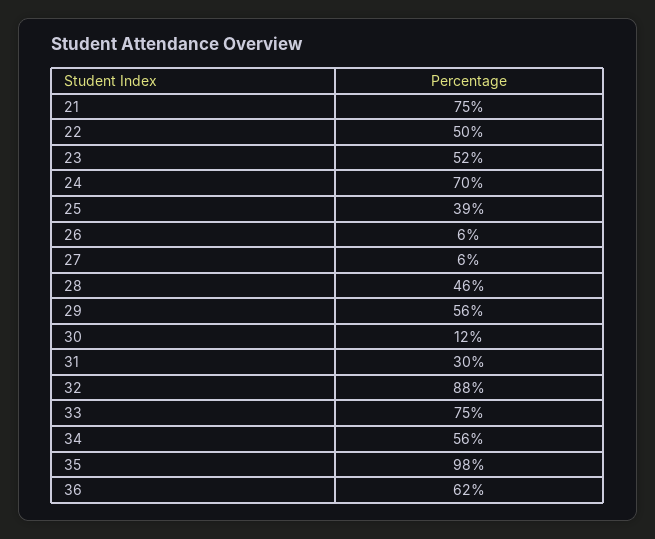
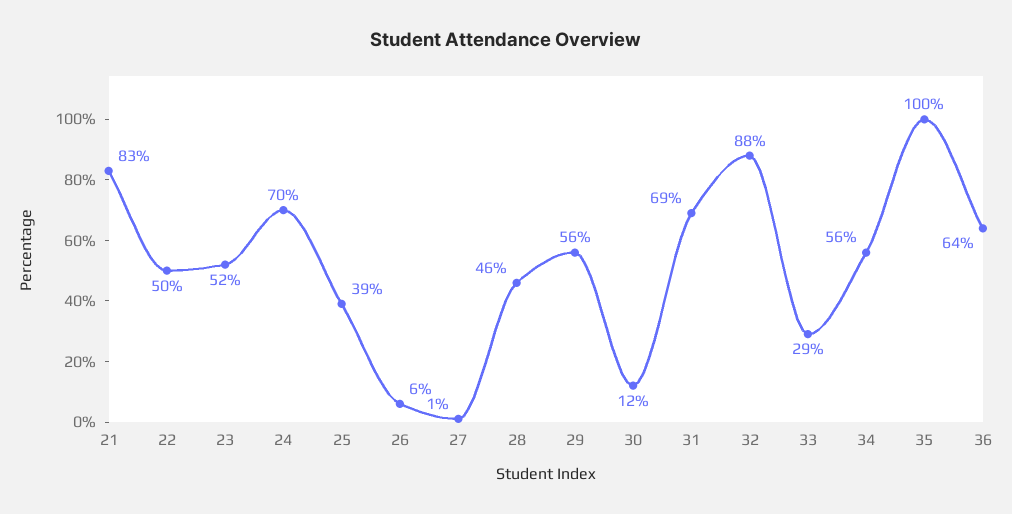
21: 75 -> 83
27: 6 -> 1
31: 30 -> 69
33: 75 -> 29
35: 98 -> 100
36: 62 -> 64

